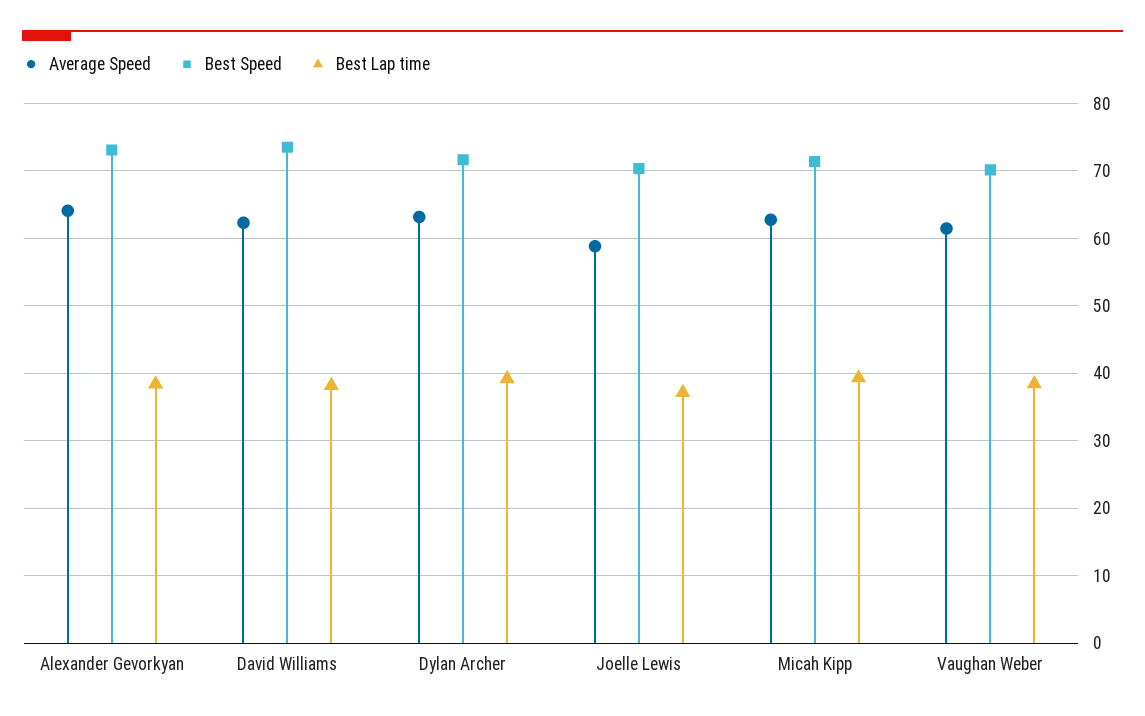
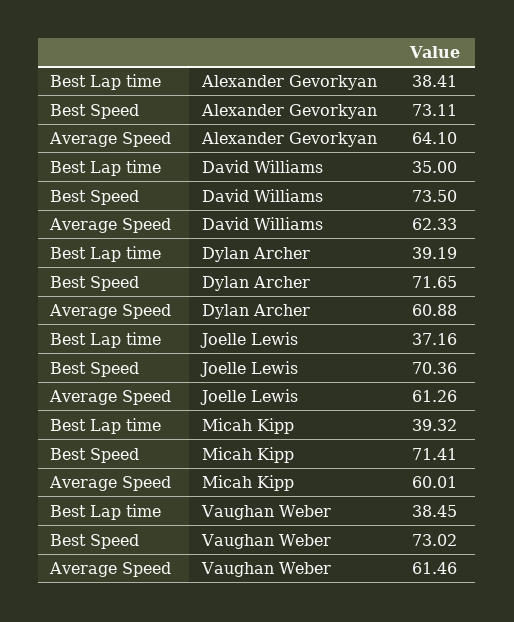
Best Lap time, David Williams: 38 -> 35
Average Speed, Dylan Archer: 63 -> 60.88
Average Speed, Joelle Lewis: 59 -> 61.26
Average Speed, Micah Kipp: 63 -> 60.01
Best Speed, Vaughan Weber: 70 -> 73.02

